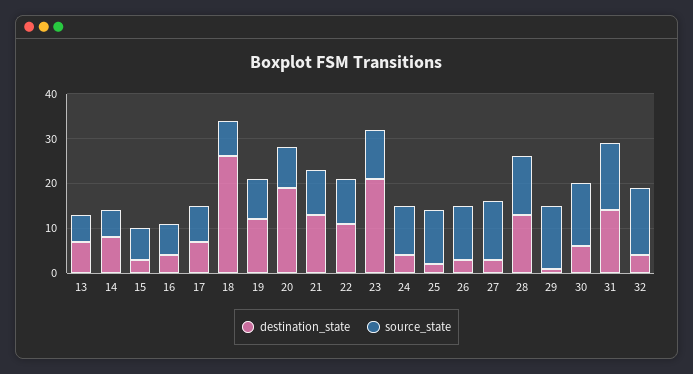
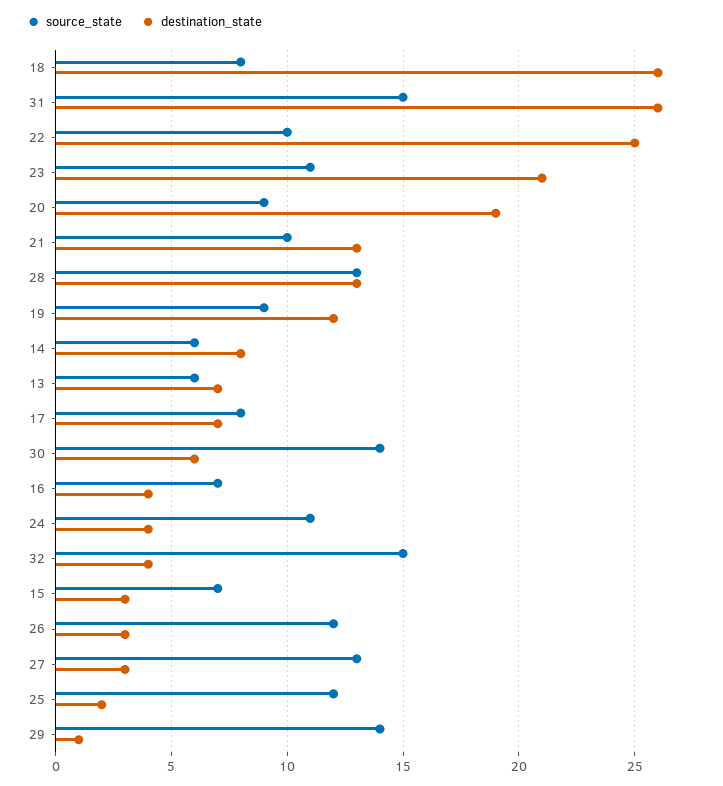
destination_state, 22: 10 -> 25
destination_state, 31: 15 -> 26

